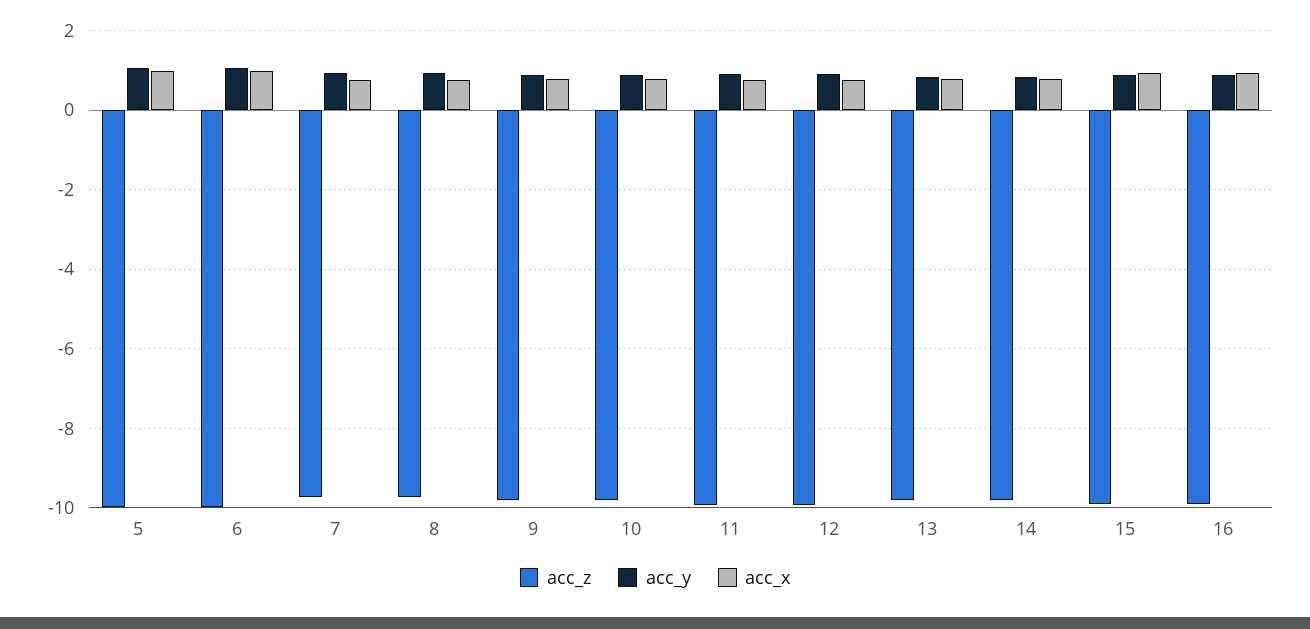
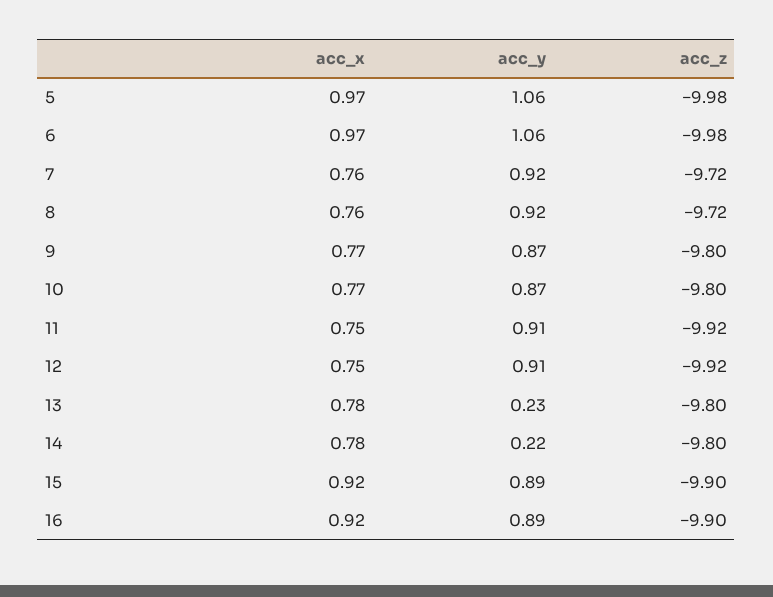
acc_y, 13: 0.8 -> 0.23
acc_y, 14: 0.8 -> 0.22

